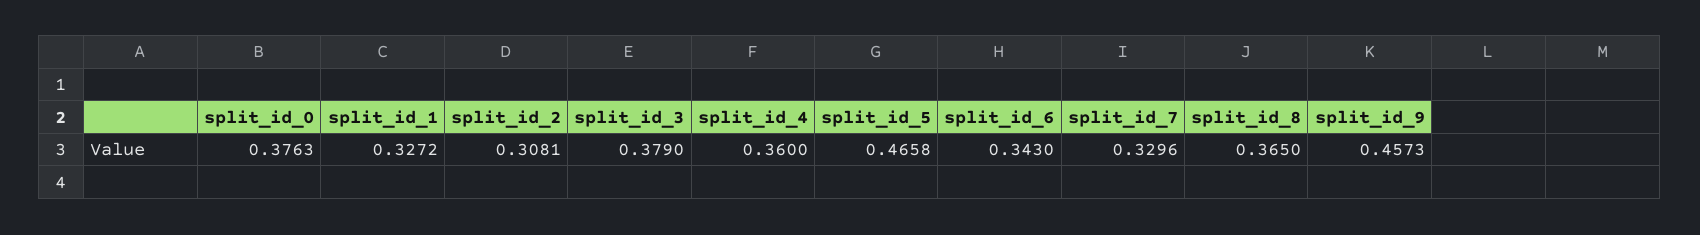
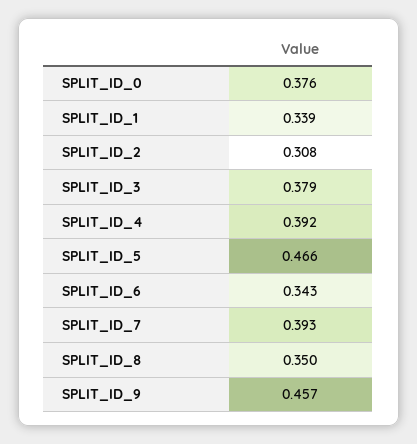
split_id_1: 0.3272 -> 0.339
split_id_4: 0.36 -> 0.392
split_id_7: 0.3296 -> 0.393
split_id_8: 0.365 -> 0.35

